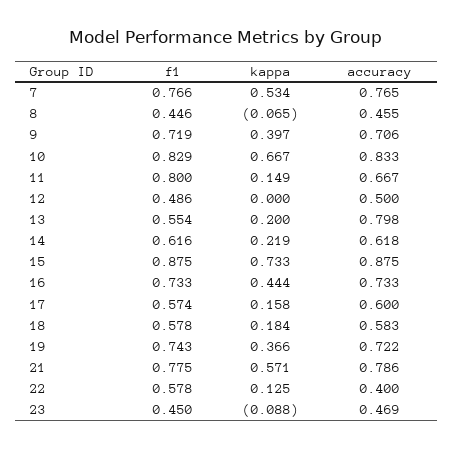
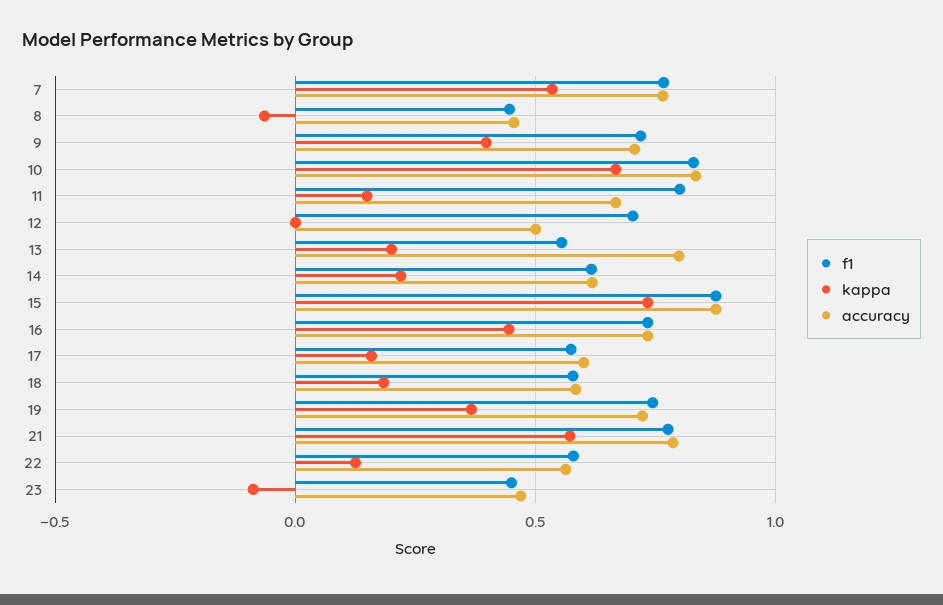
f1, 12: 0.486 -> 0.7
accuracy, 22: 0.4 -> 0.55

